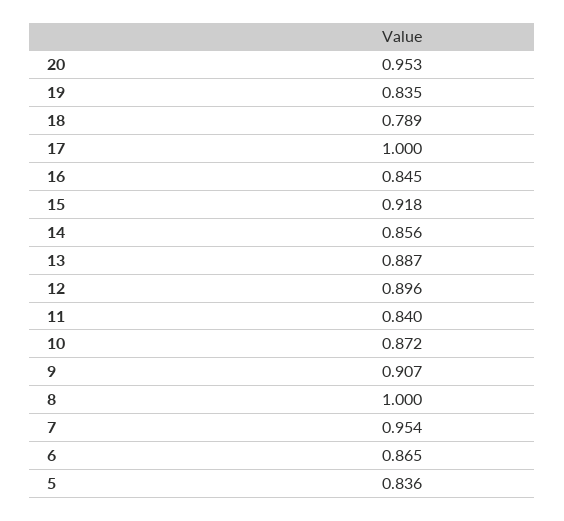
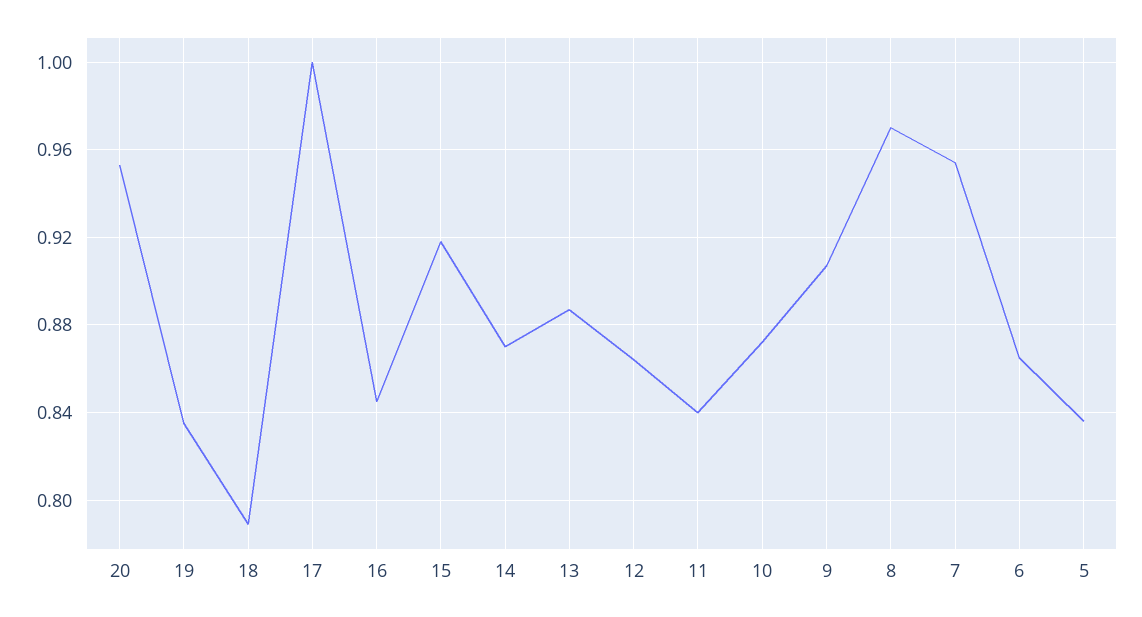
14: 0.856 -> 0.87
12: 0.896 -> 0.865
8: 1 -> 0.97

